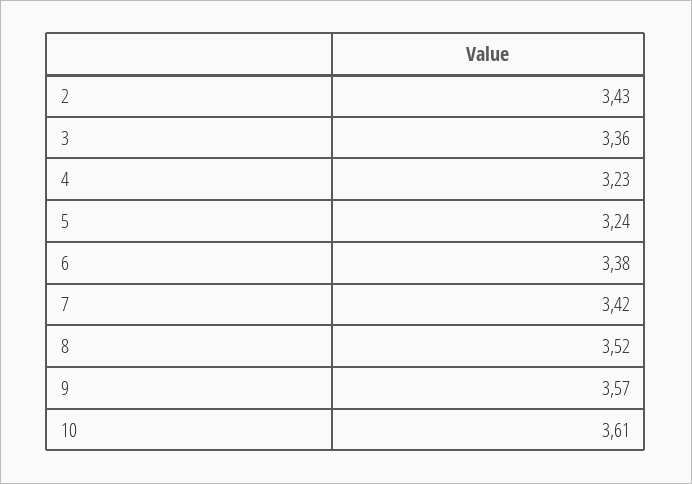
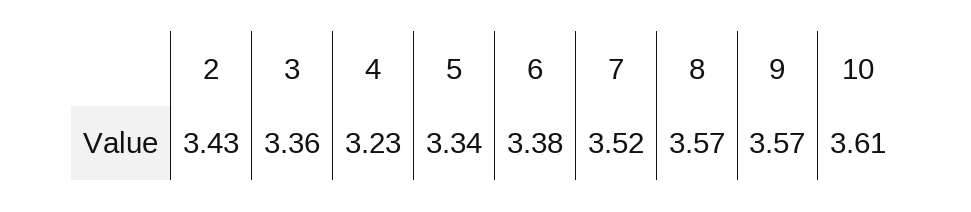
5: 3.24 -> 3.34
7: 3.42 -> 3.52
8: 3.52 -> 3.57

